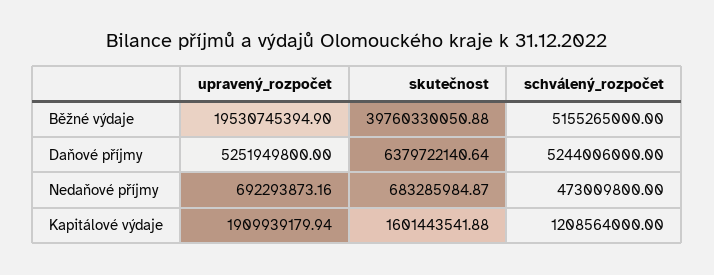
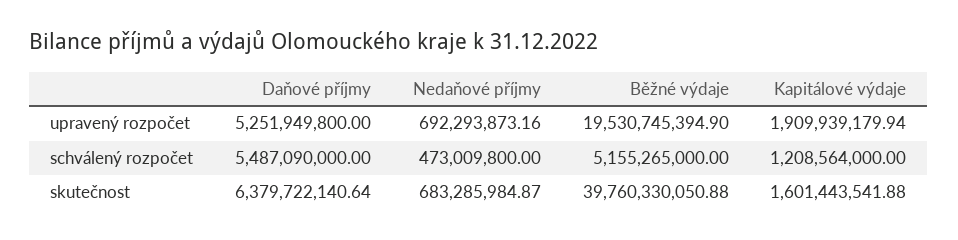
schválený_rozpočet, Daňové příjmy: 5244006000 -> 5487090000

